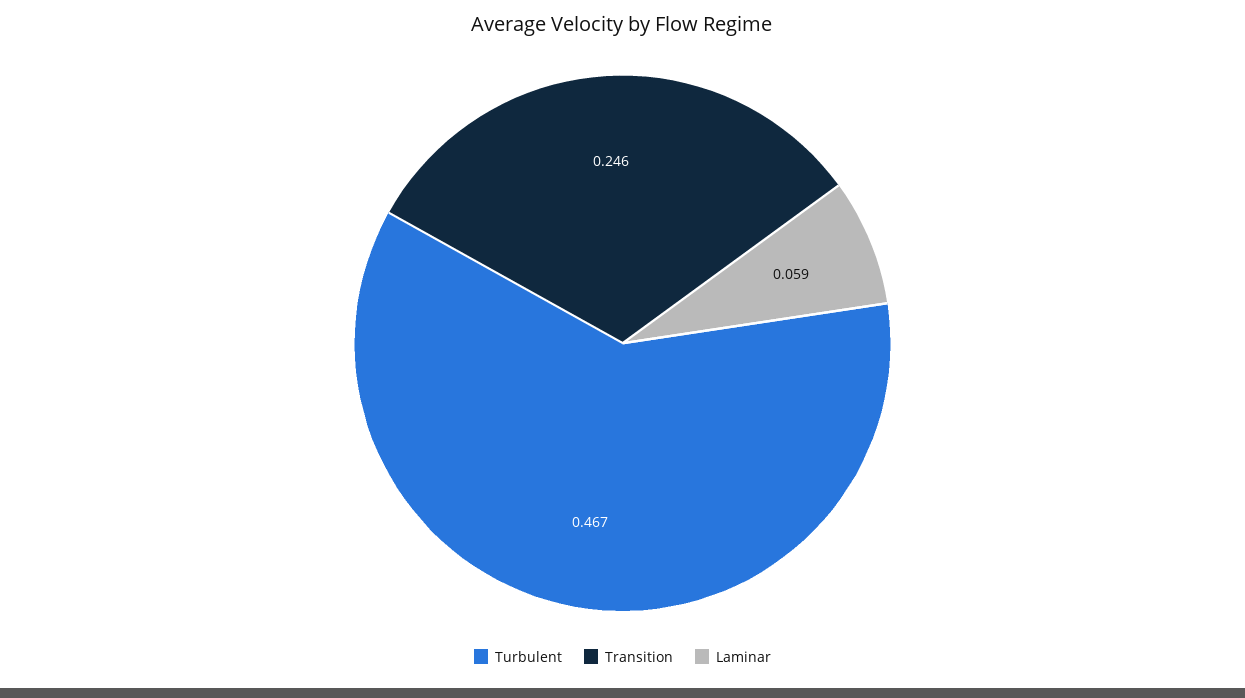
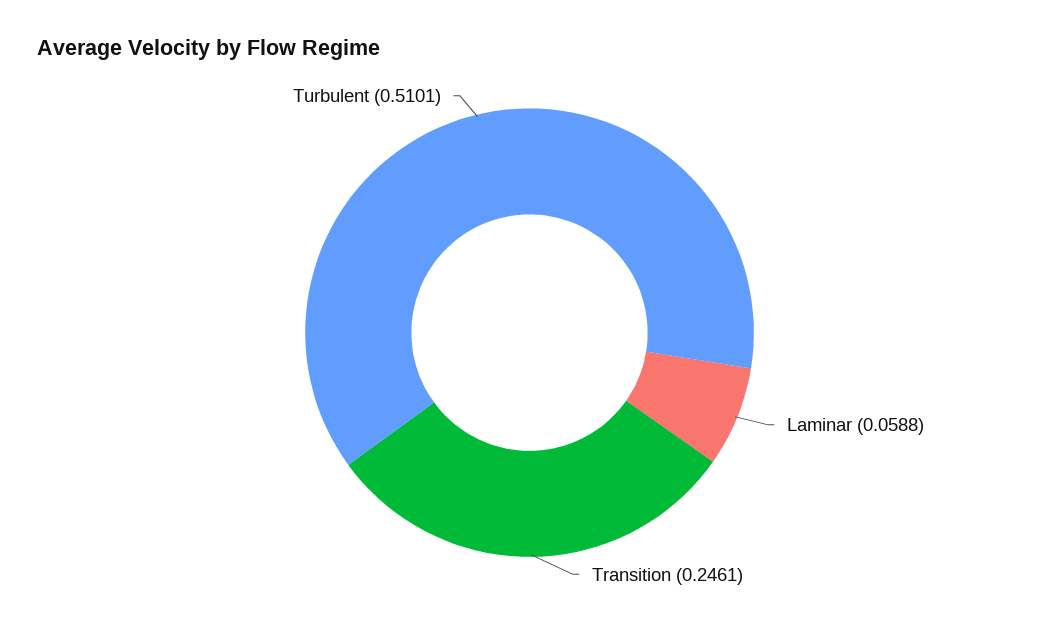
Turbulent: 0.467 -> 0.5101

